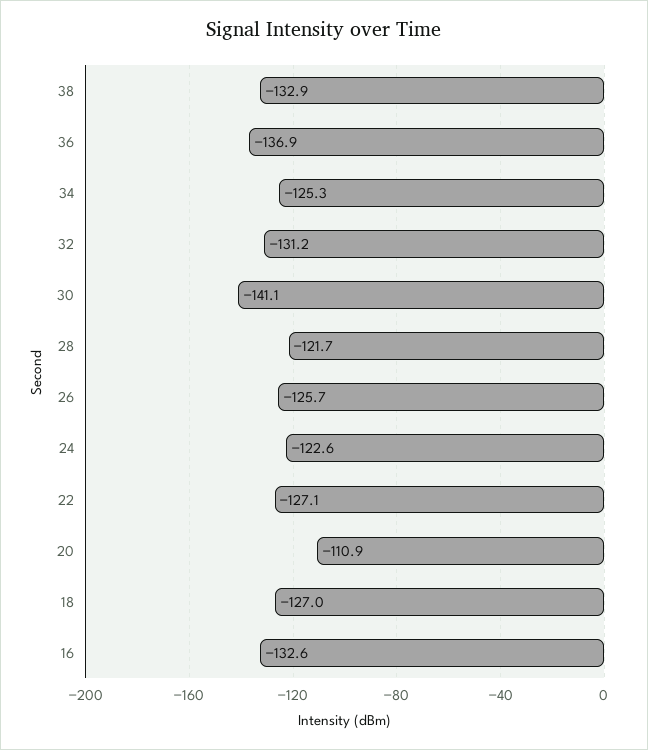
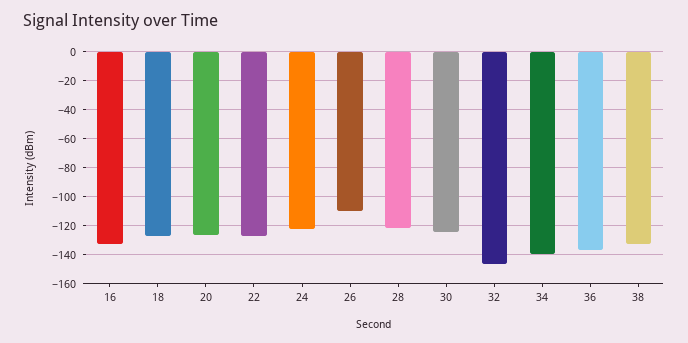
34: -125.3 -> -140
32: -131.2 -> -145
30: -141.1 -> -125
26: -125.7 -> -110
20: -110.9 -> -125

